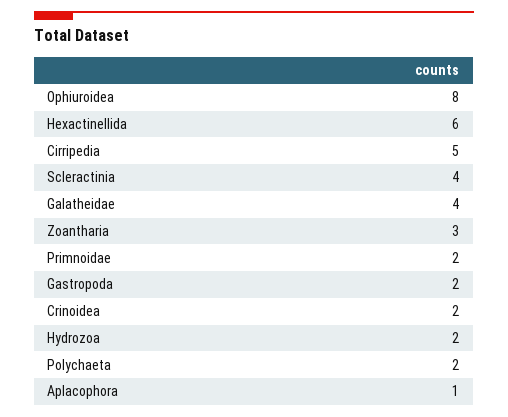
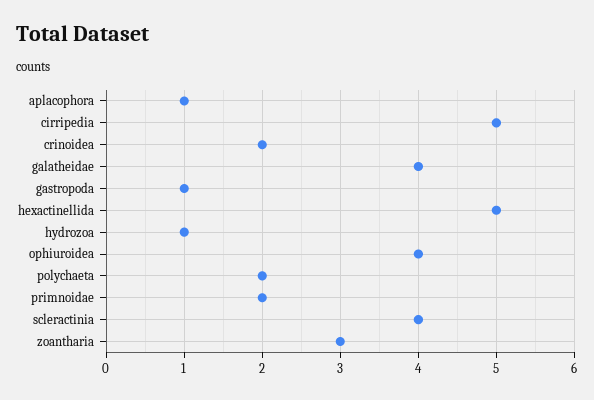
Ophiuroidea: 8 -> 4
Hexactinellida: 6 -> 5
Gastropoda: 2 -> 1
Hydrozoa: 2 -> 1

